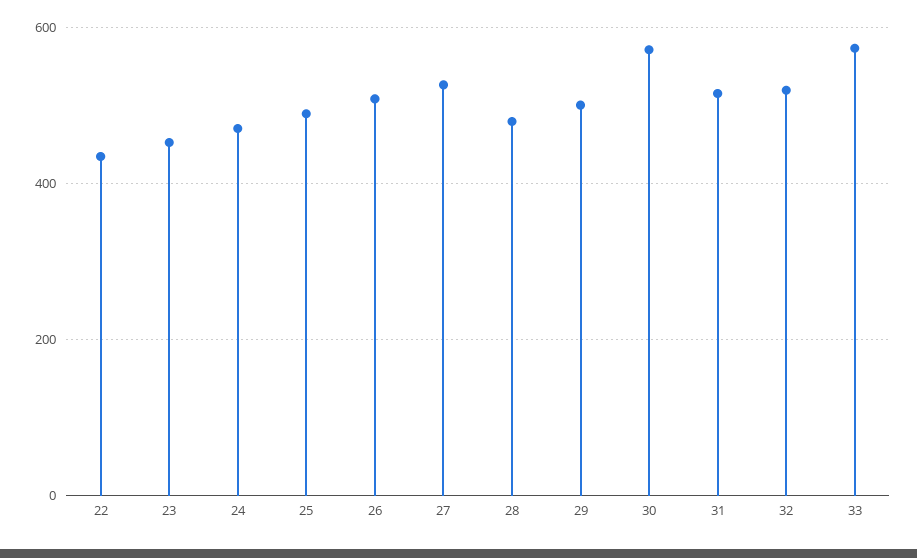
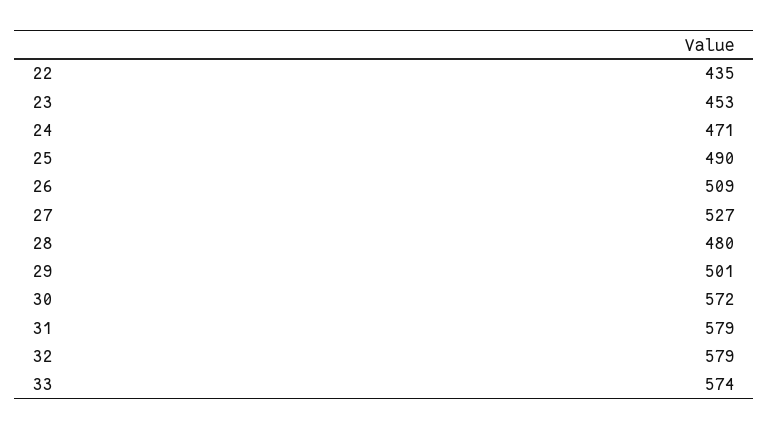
31: 520 -> 579
32: 520 -> 579

